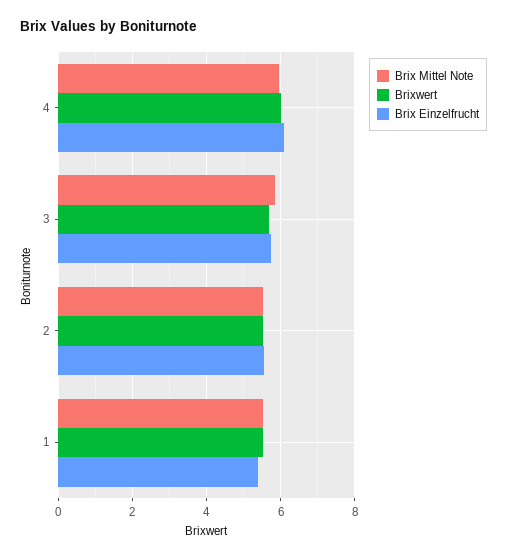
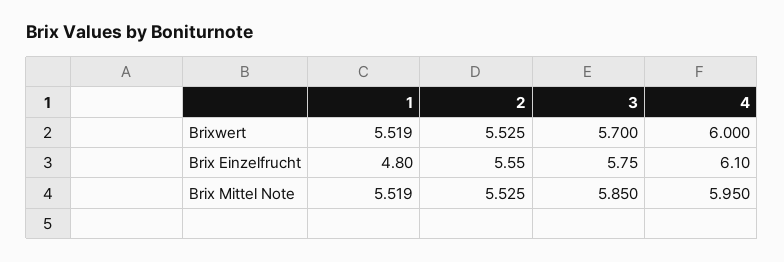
Brix Einzelfrucht, 1: 5.4 -> 4.8

